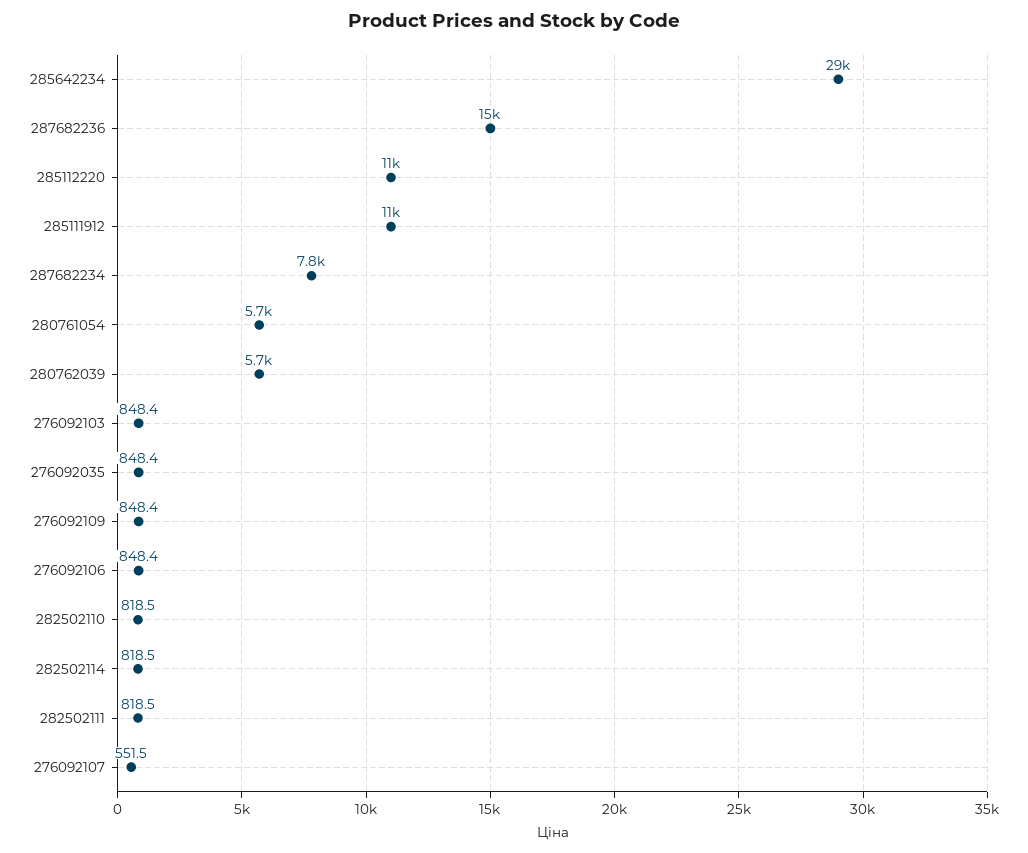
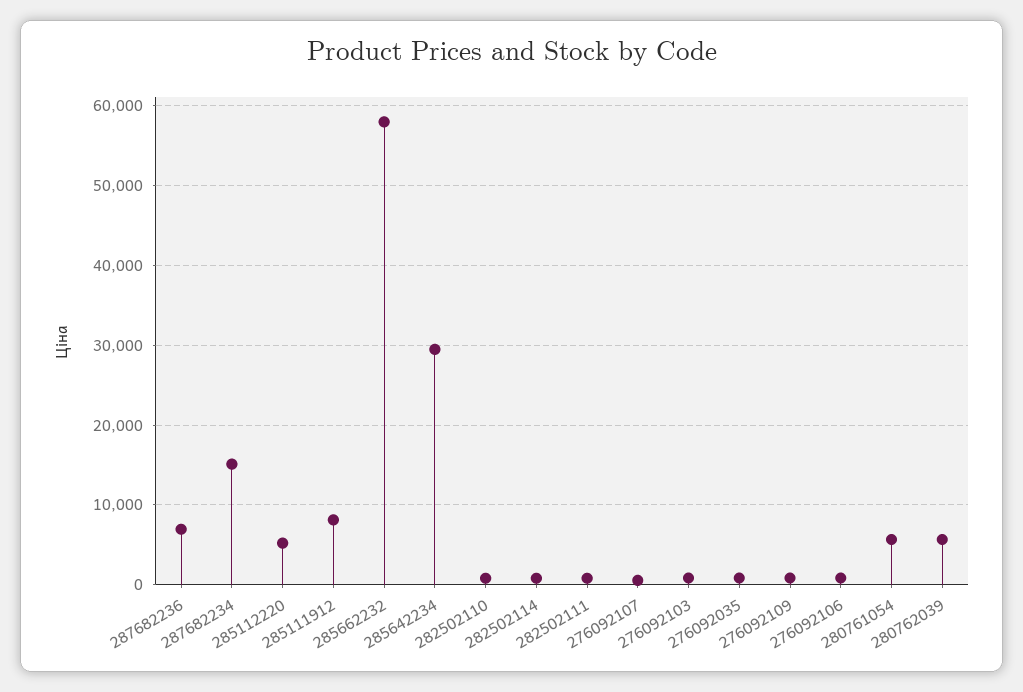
287682236: 15000 -> 7000
285112220: 11000 -> 5000
285111912: 11000 -> 8000
287682234: 7800 -> 15000
285662232: none -> 58000

